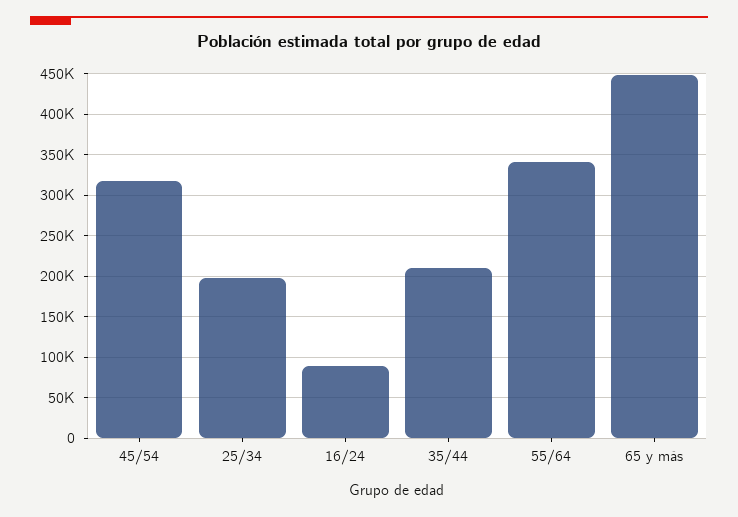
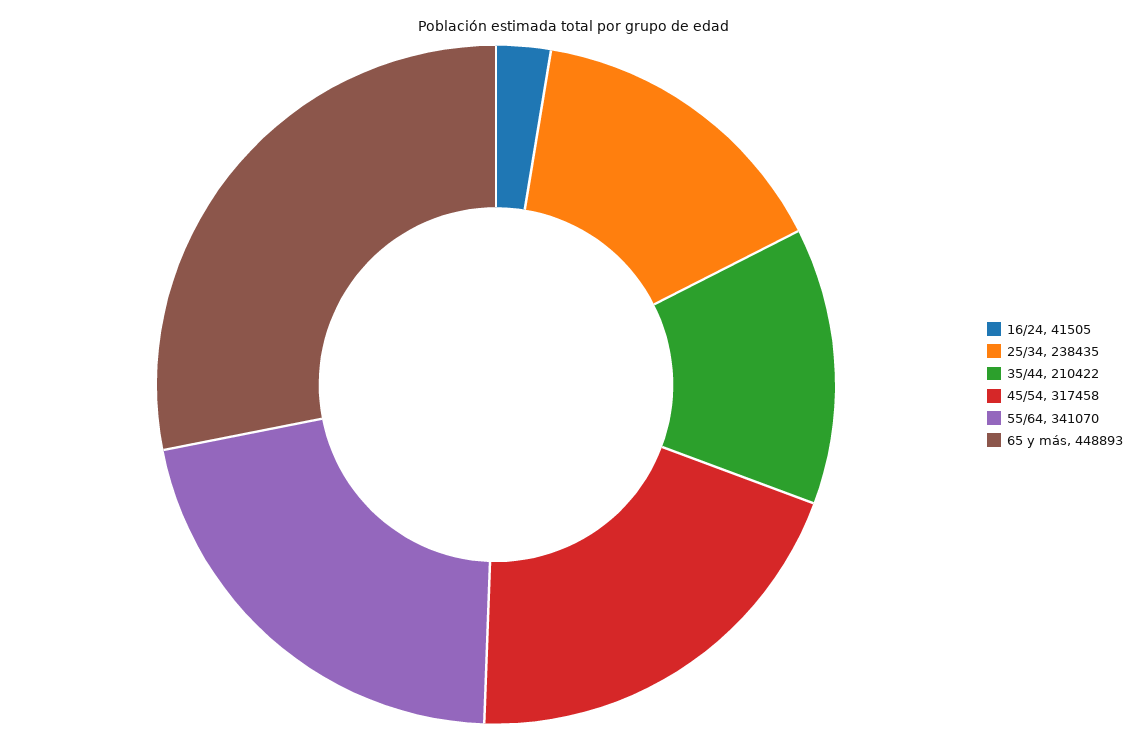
25/34: 200000 -> 238435
16/24: 90000 -> 41505

